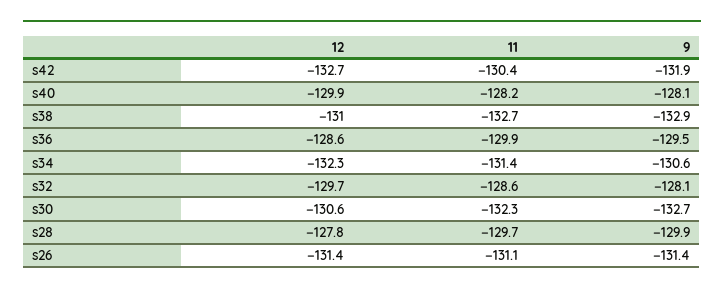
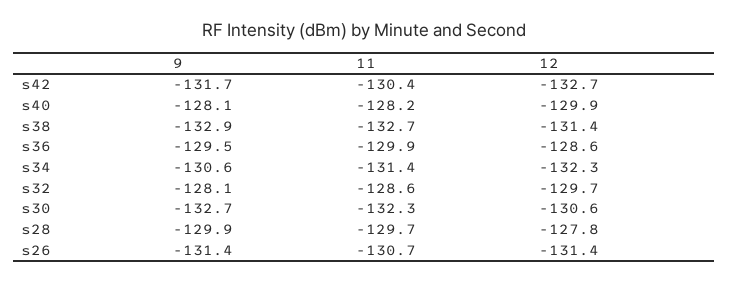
9, s42: -131.9 -> -131.7
12, s38: -131 -> -131.4
11, s26: -131.1 -> -130.7

